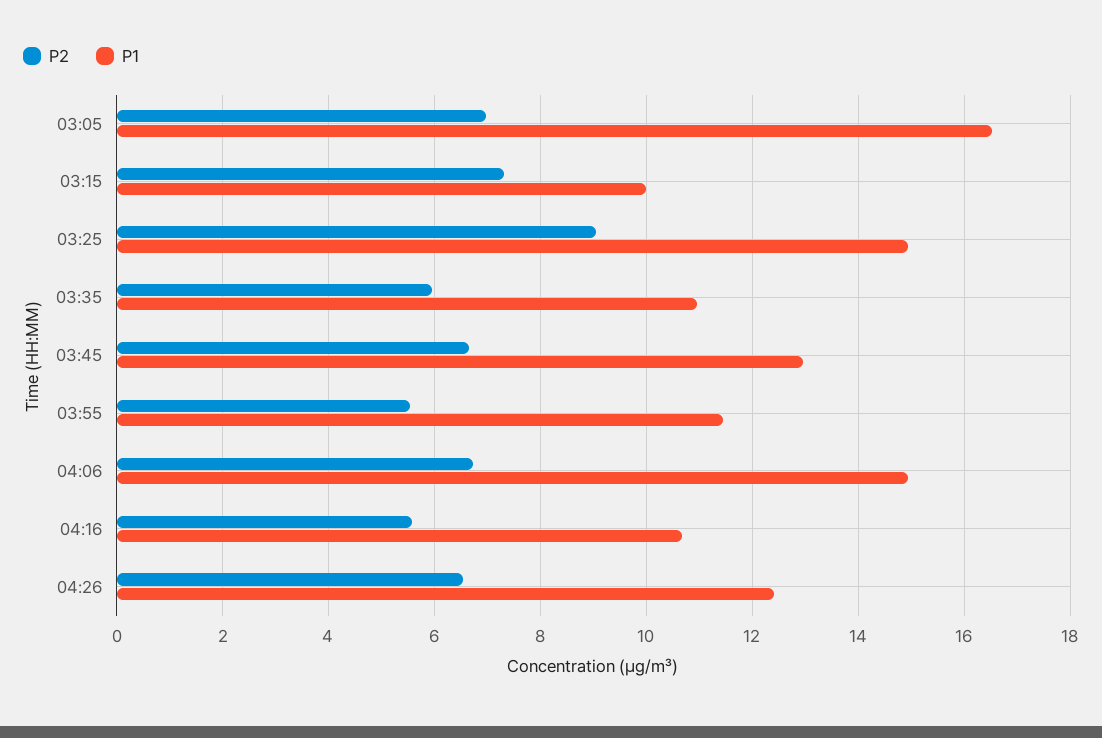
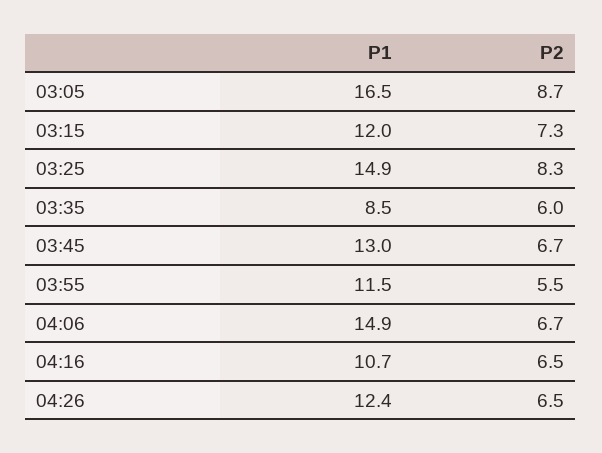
P2, 03:05: 7 -> 8.7
P1, 03:15: 10 -> 12
P2, 03:25: 9 -> 8.3
P1, 03:35: 11 -> 8.5
P2, 04:16: 5.6 -> 6.5

